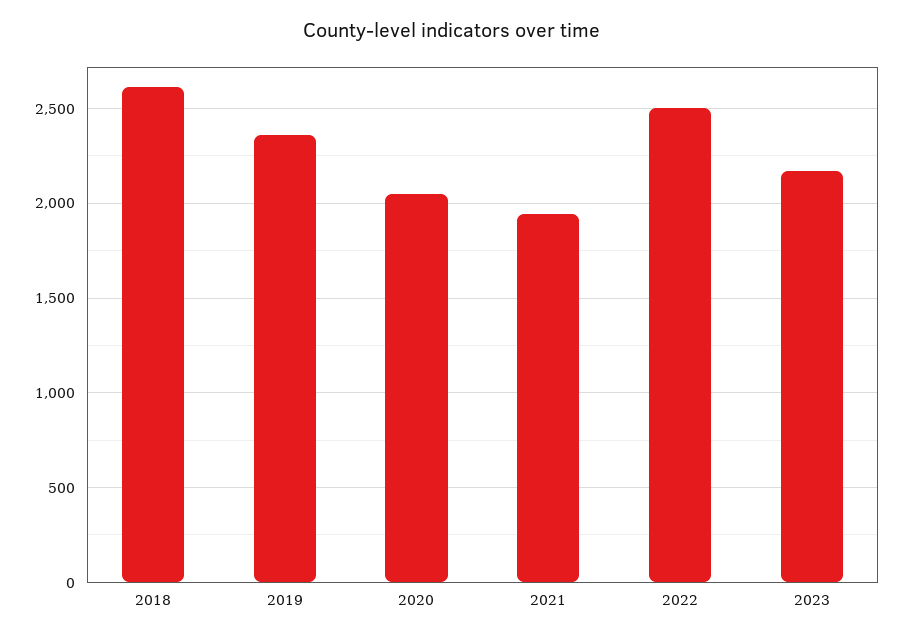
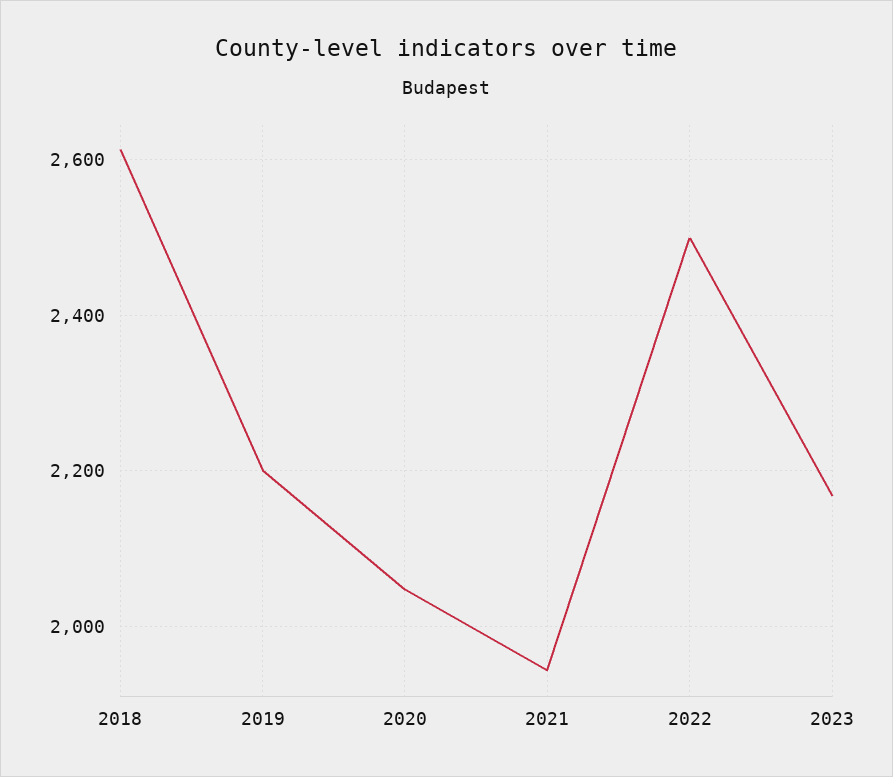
2019: 2350 -> 2200

